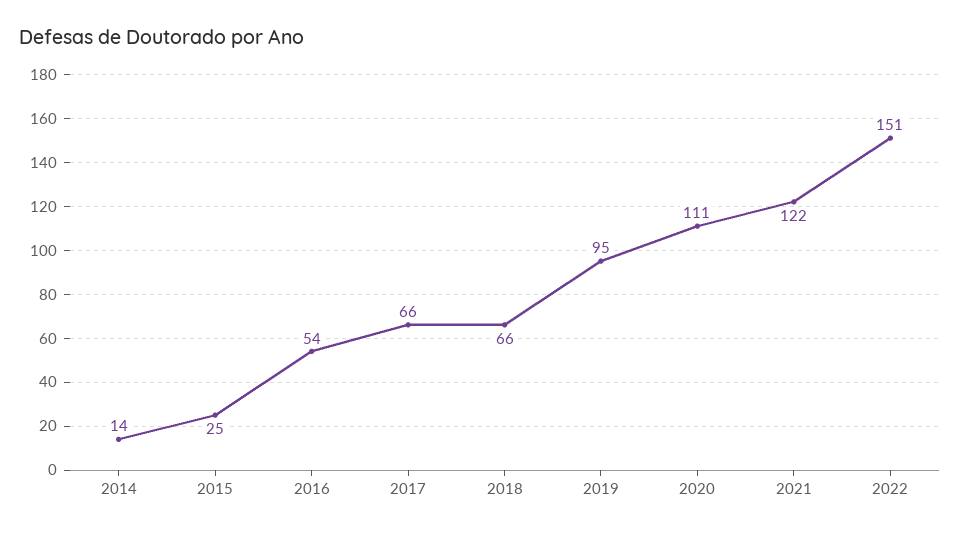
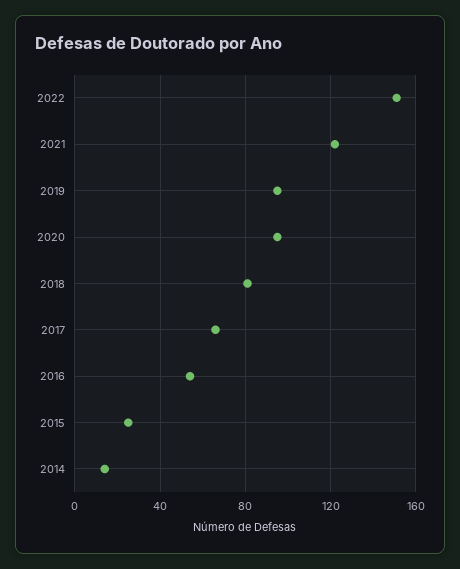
2018: 66 -> 80
2020: 111 -> 95

